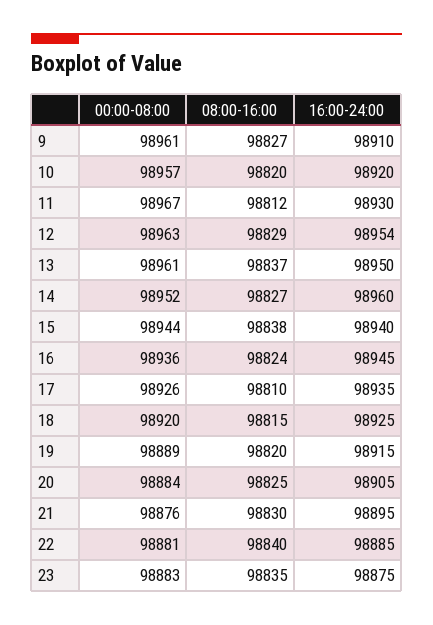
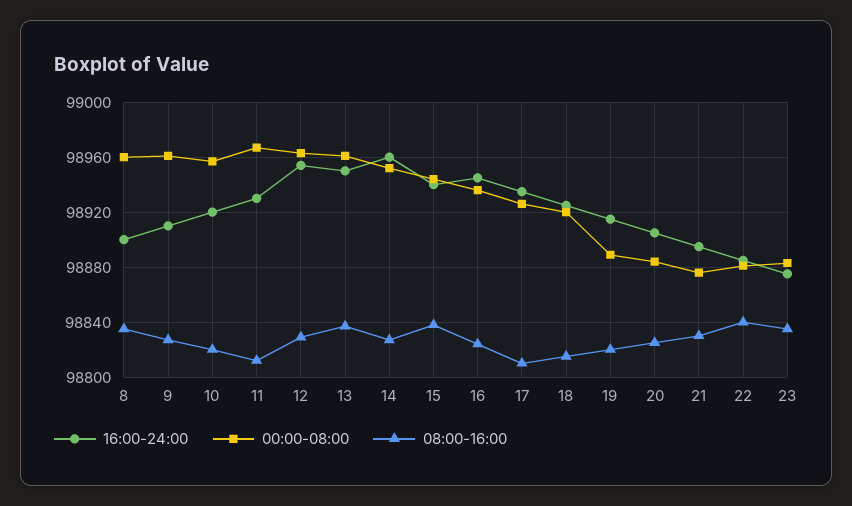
16:00-24:00, 8: none -> 98900
00:00-08:00, 8: none -> 98960
08:00-16:00, 8: none -> 98835

